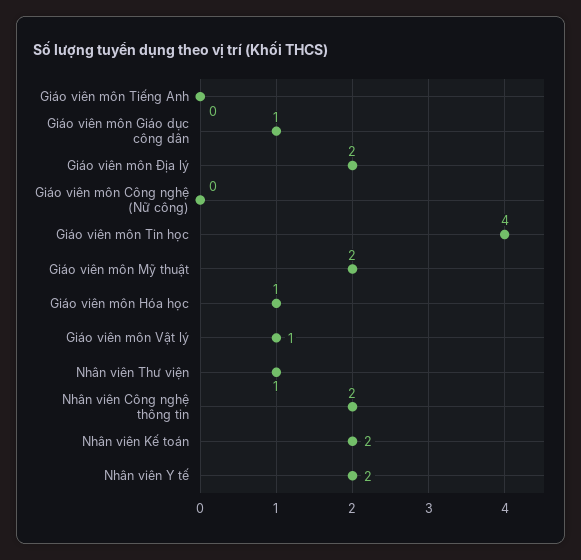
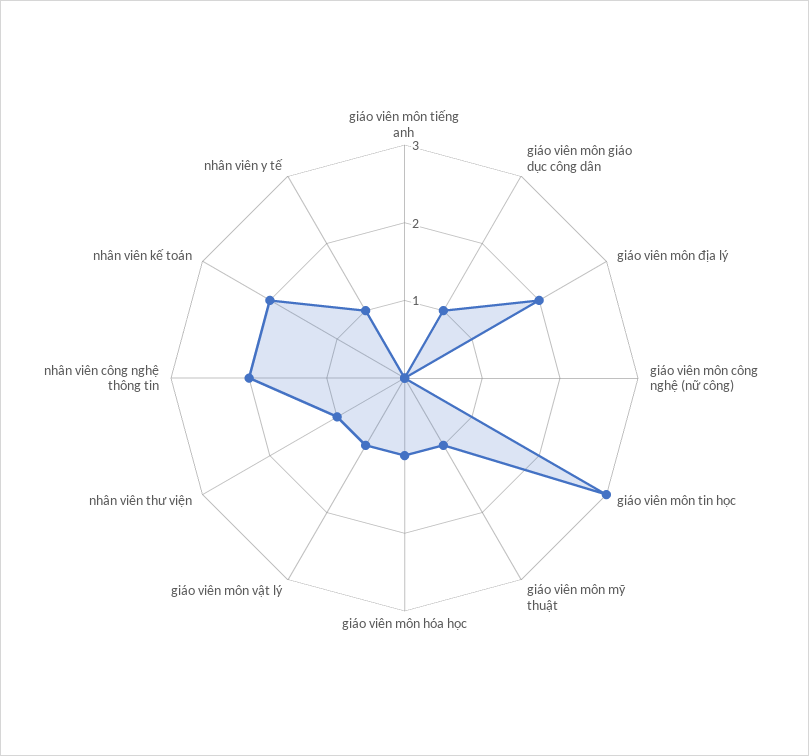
Giáo viên môn Tin học: 4 -> 3
Giáo viên môn Mỹ thuật: 2 -> 1
Nhân viên Y tế: 2 -> 1

